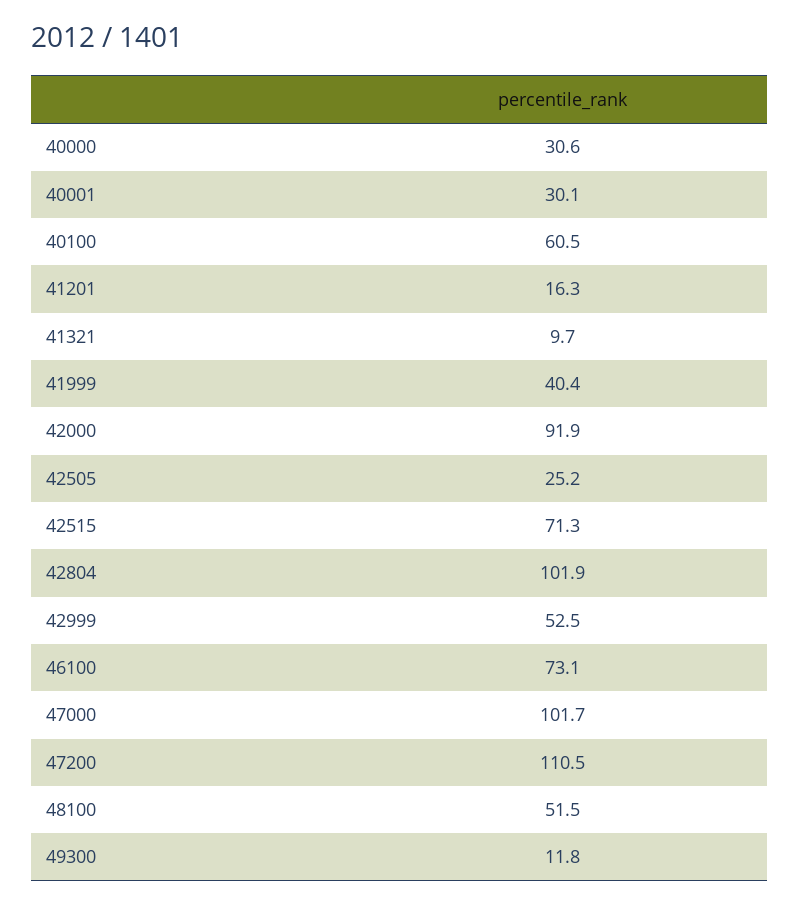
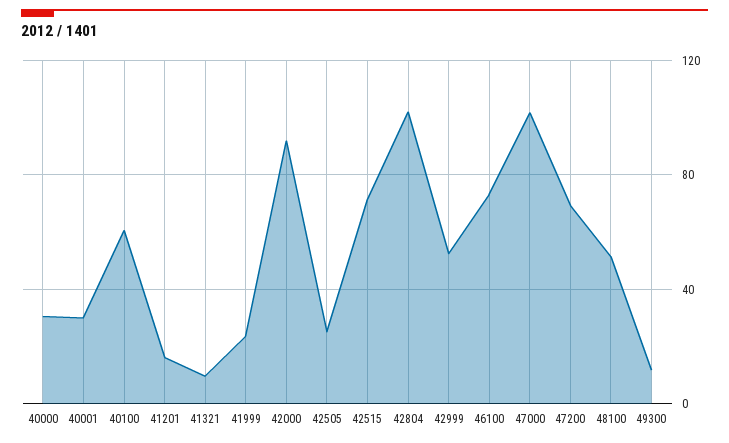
41999: 40.4 -> 25
47200: 110.5 -> 70

